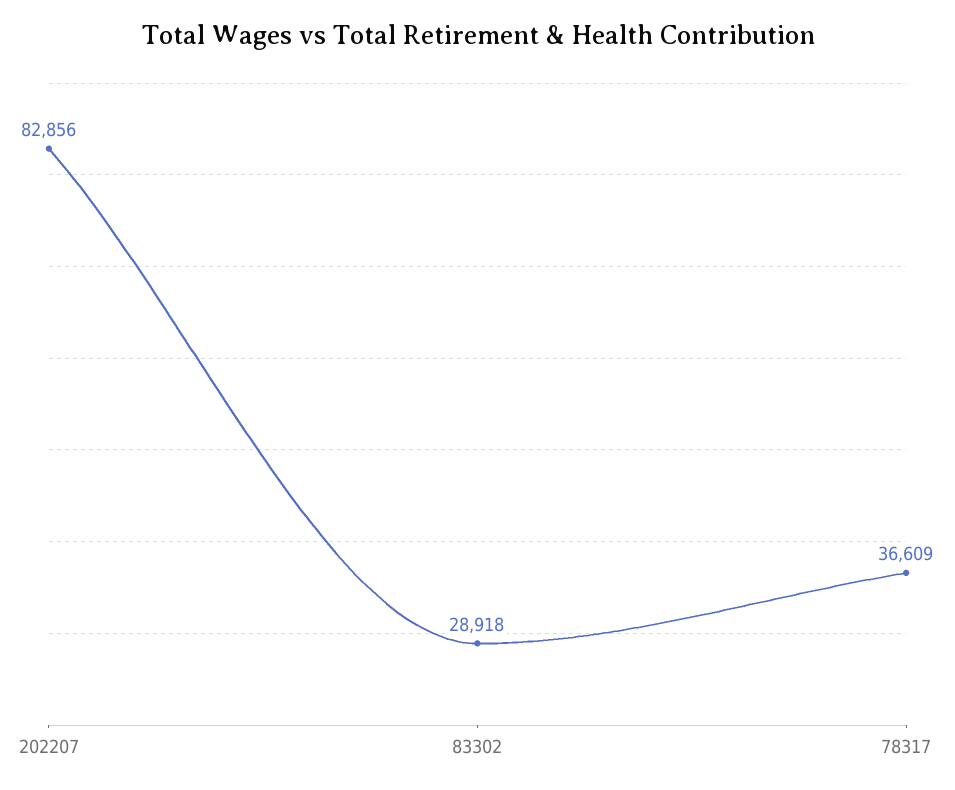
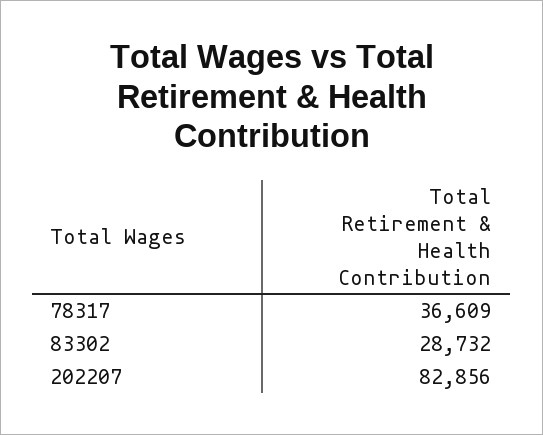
83302: 28918 -> 28732

